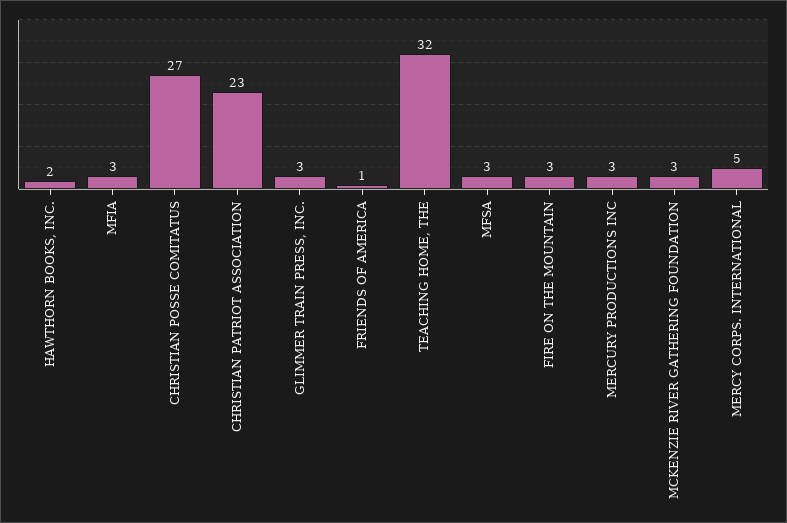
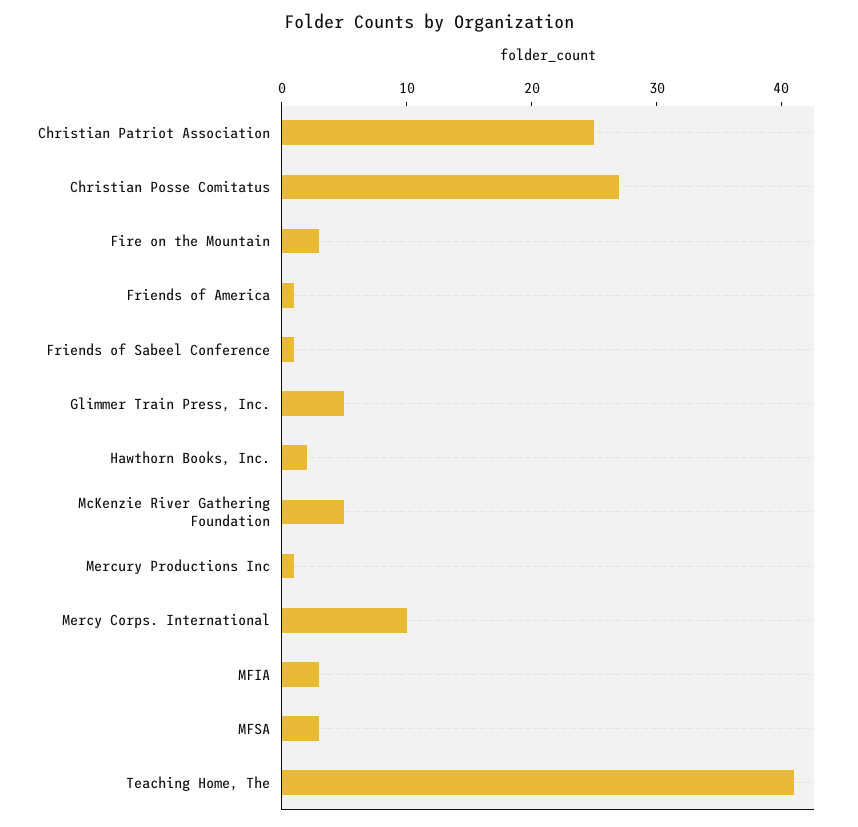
CHRISTIAN PATRIOT ASSOCIATION: 23 -> 25
GLIMMER TRAIN PRESS, INC.: 3 -> 5
TEACHING HOME, THE: 32 -> 41
MERCURY PRODUCTIONS INC: 3 -> 1
MCKENZIE RIVER GATHERING FOUNDATION: 3 -> 5
MERCY CORPS. INTERNATIONAL: 5 -> 10
Friends of Sabeel Conference: none -> 1

